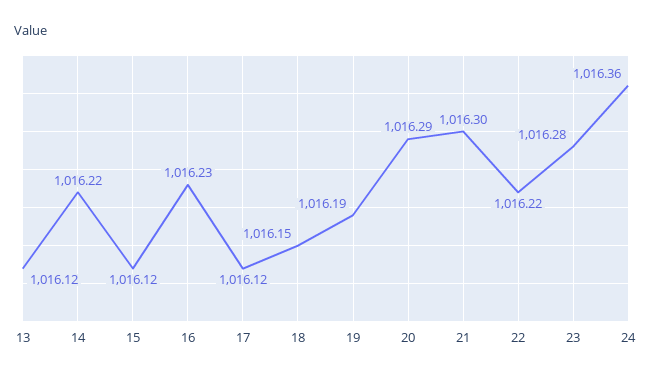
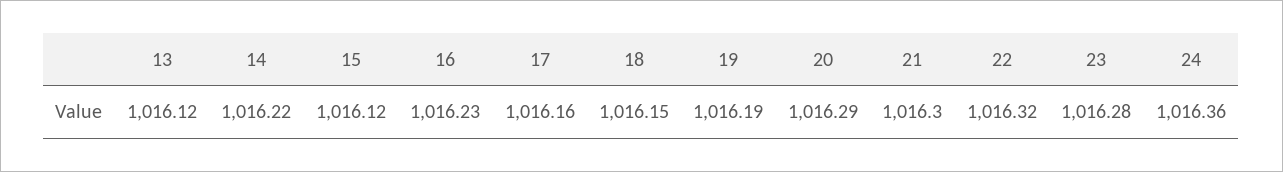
17: 1016.12 -> 1016.16
22: 1016.22 -> 1016.32

